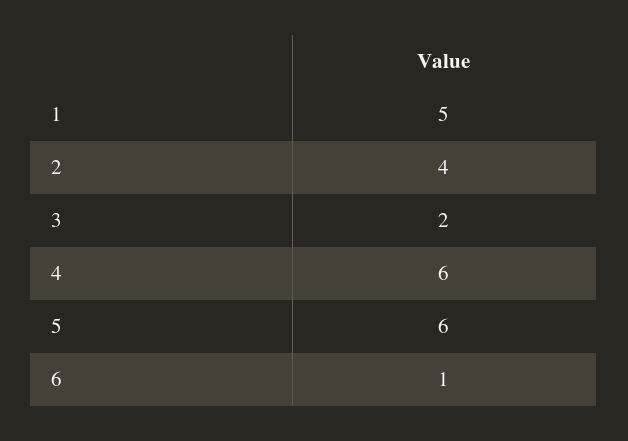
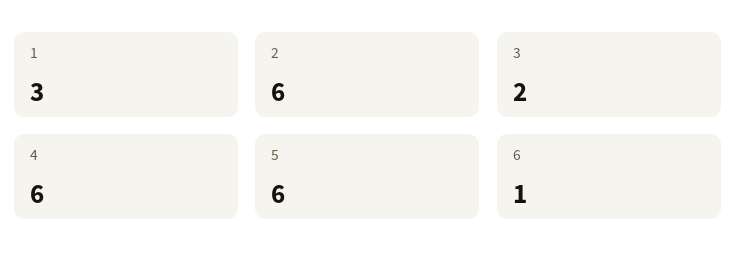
1: 5 -> 3
2: 4 -> 6

